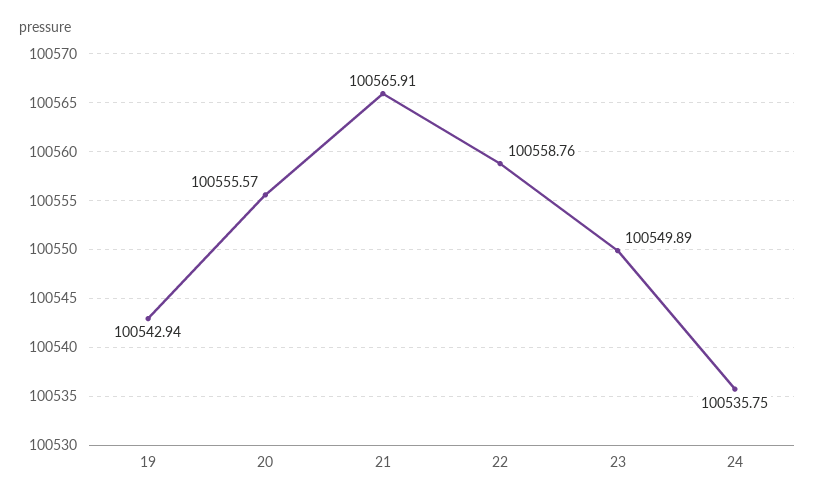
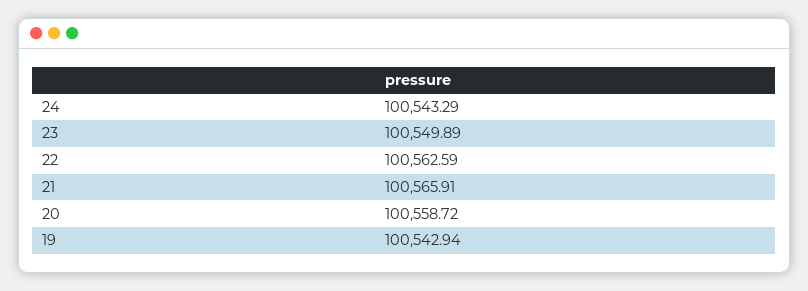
20: 100555.57 -> 100558.72
22: 100558.76 -> 100562.59
24: 100535.75 -> 100543.29

